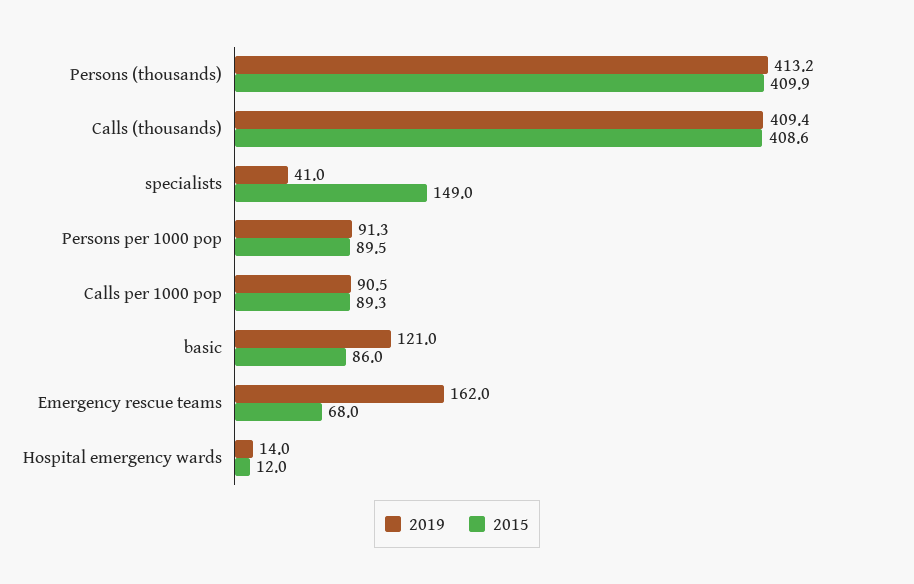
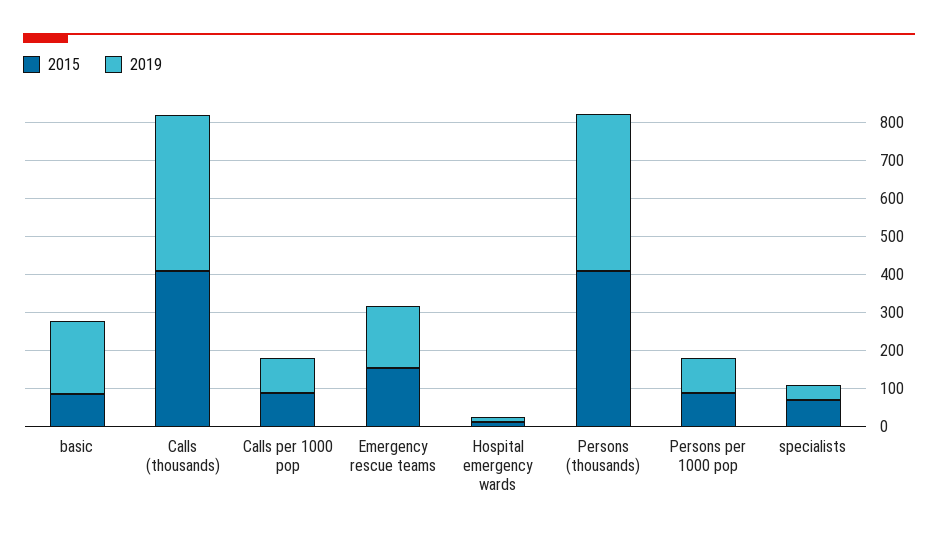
2015, specialists: 149 -> 75
2019, basic: 121 -> 200
2015, Emergency rescue teams: 68 -> 150

